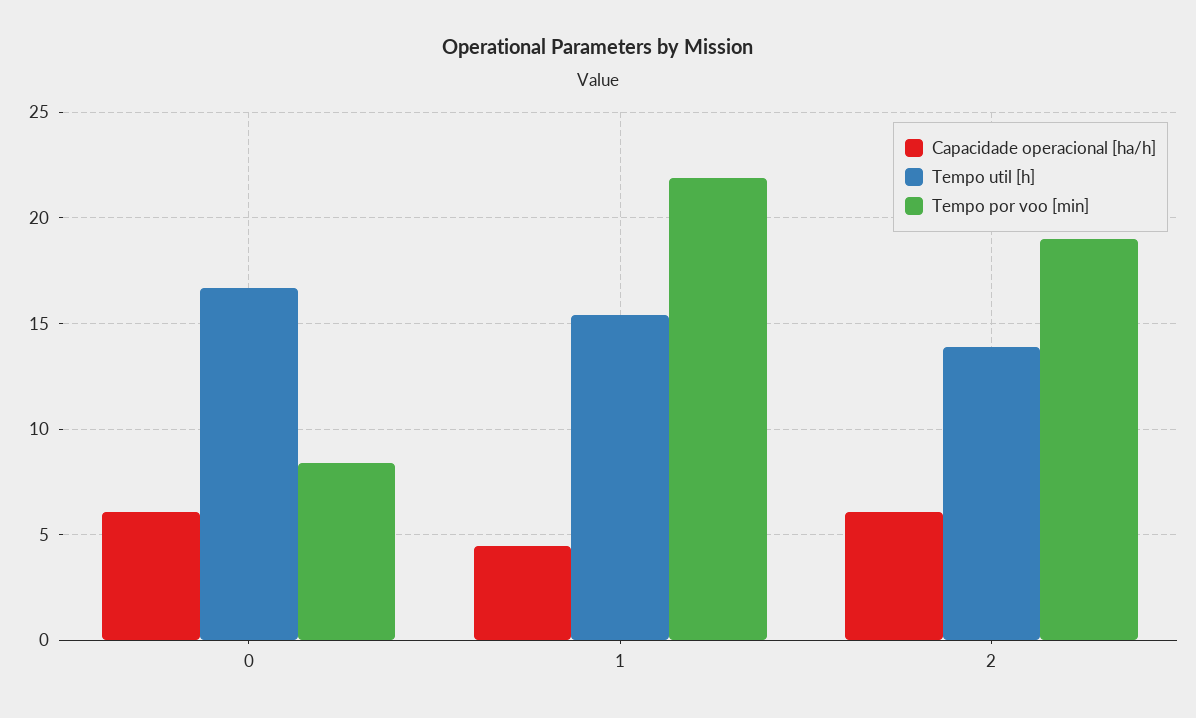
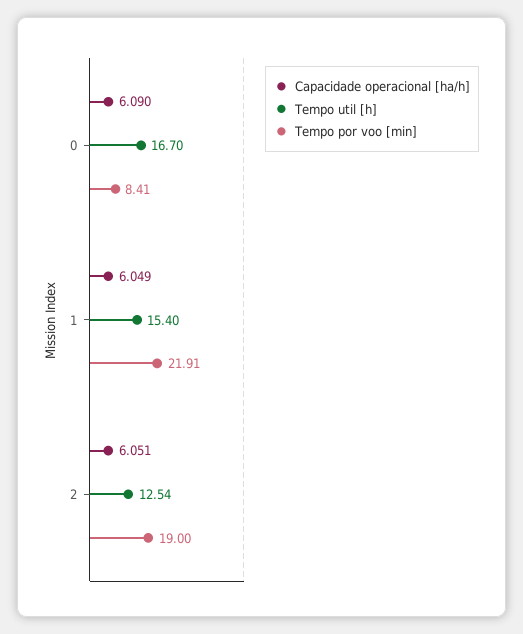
Capacidade operacional [ha/h], 1: 4.5 -> 6.049
Tempo util [h], 2: 14 -> 12.54

